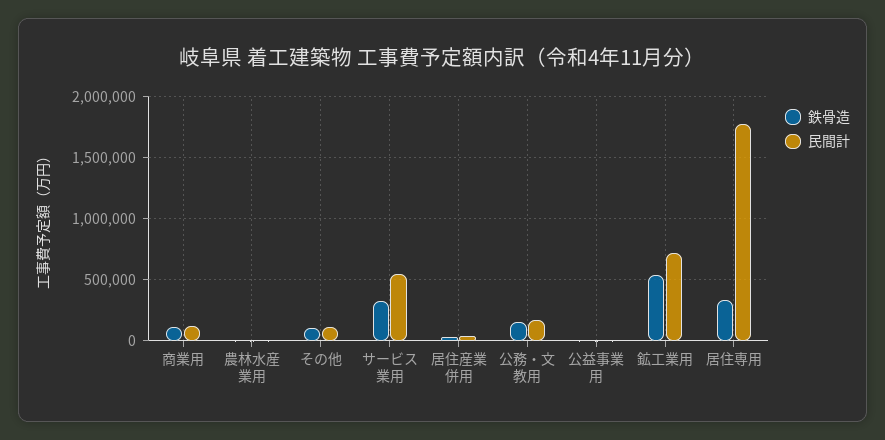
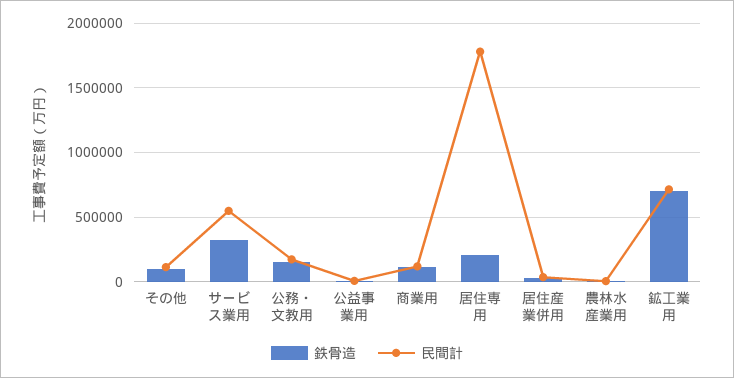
鉄骨造, 鉱工業用: 550000 -> 700000
鉄骨造, 居住専用: 350000 -> 200000

